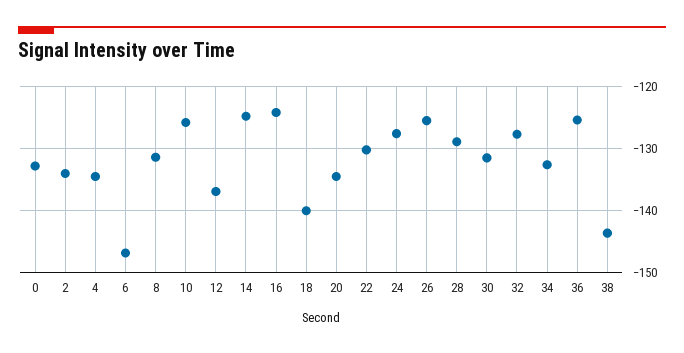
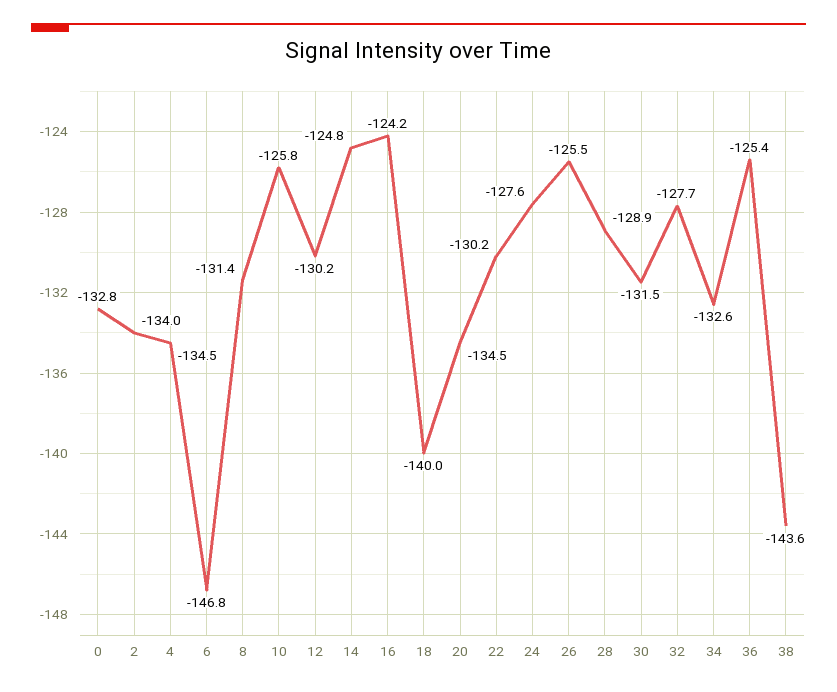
12: -137 -> -130.2

